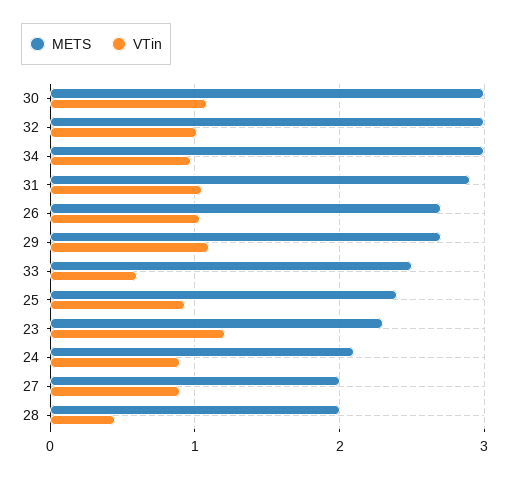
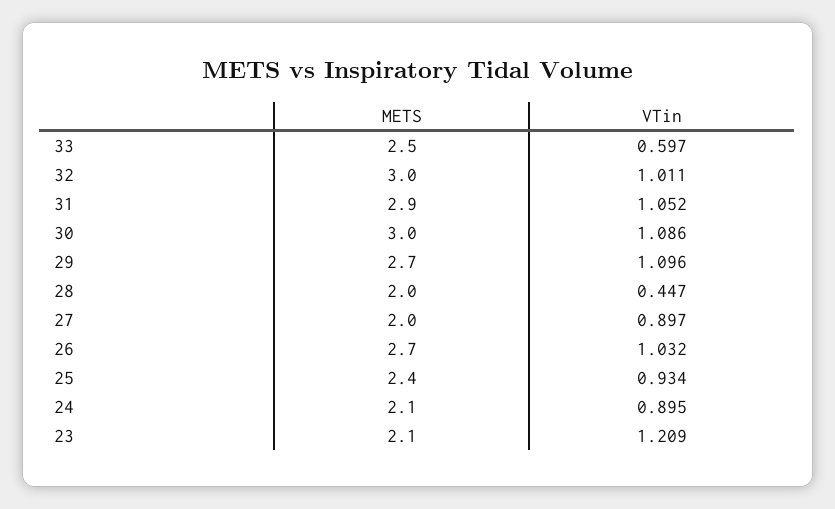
METS, 34: 3 -> none
VTin, 34: 1 -> none
METS, 23: 2.3 -> 2.1

